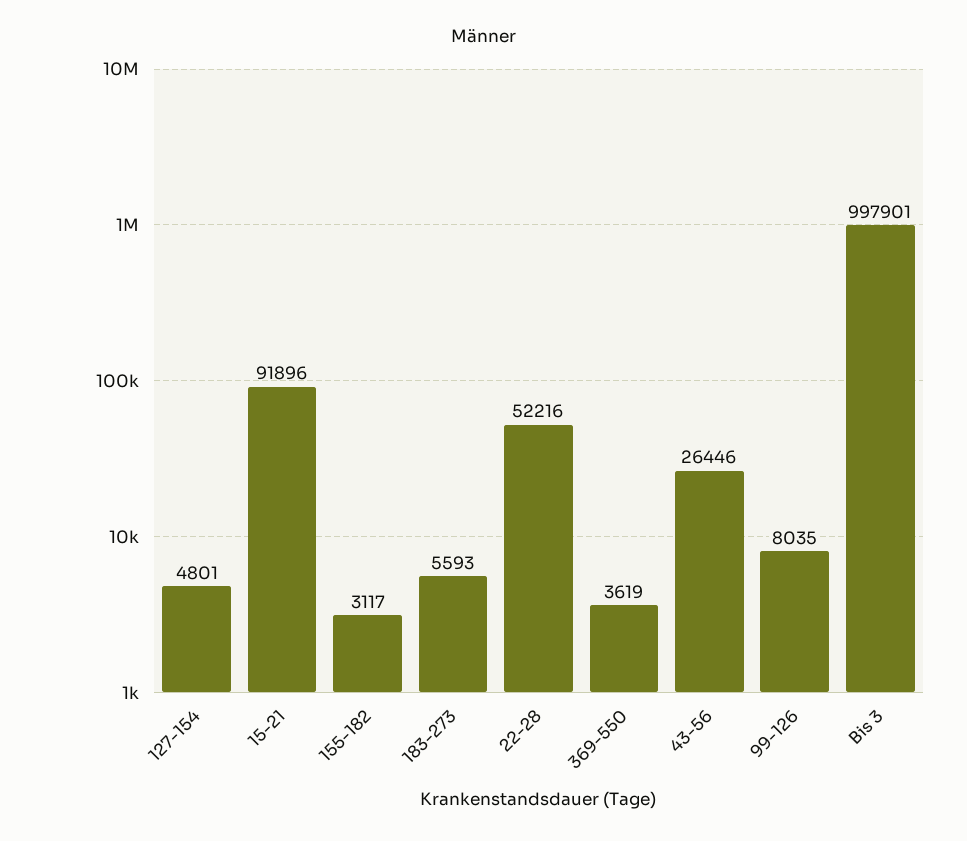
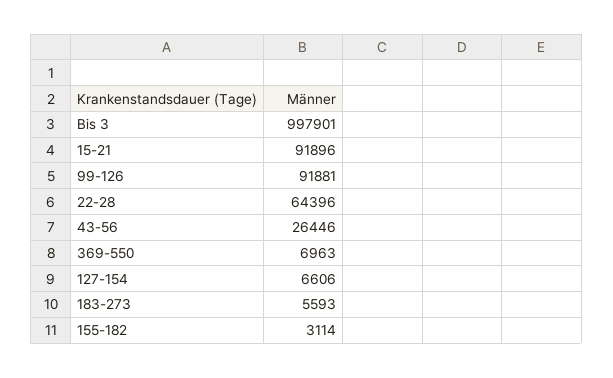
127-154: 4801 -> 6606
155-182: 3117 -> 3114
22-28: 52216 -> 64396
369-550: 3619 -> 6963
99-126: 8035 -> 91881

